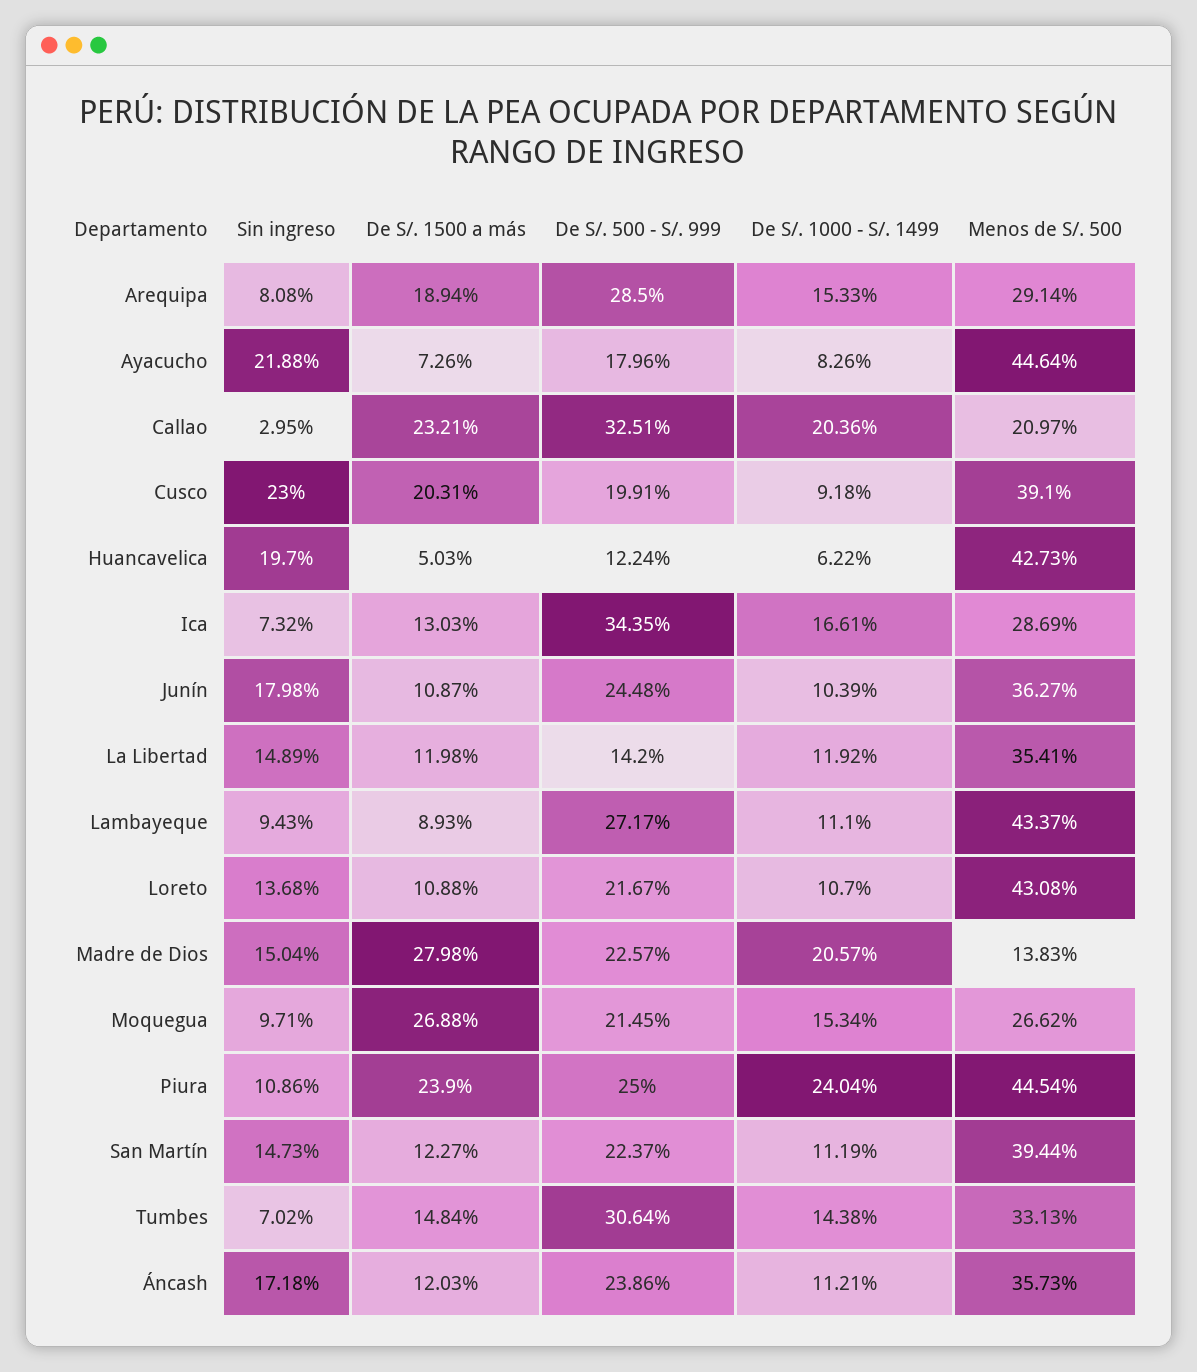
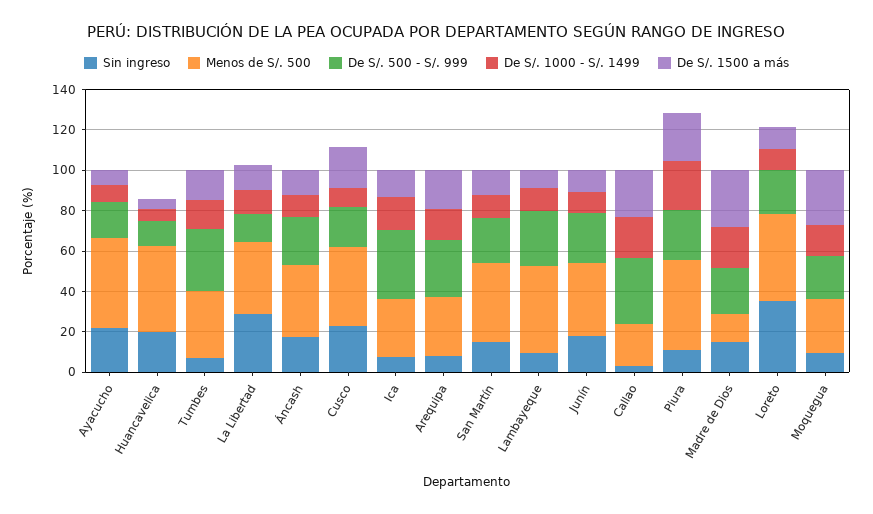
Sin ingreso, La Libertad: 14.89 -> 30
Sin ingreso, Loreto: 13.68 -> 35

